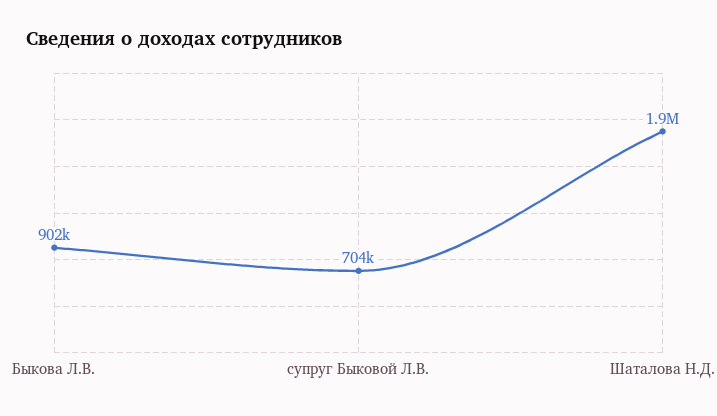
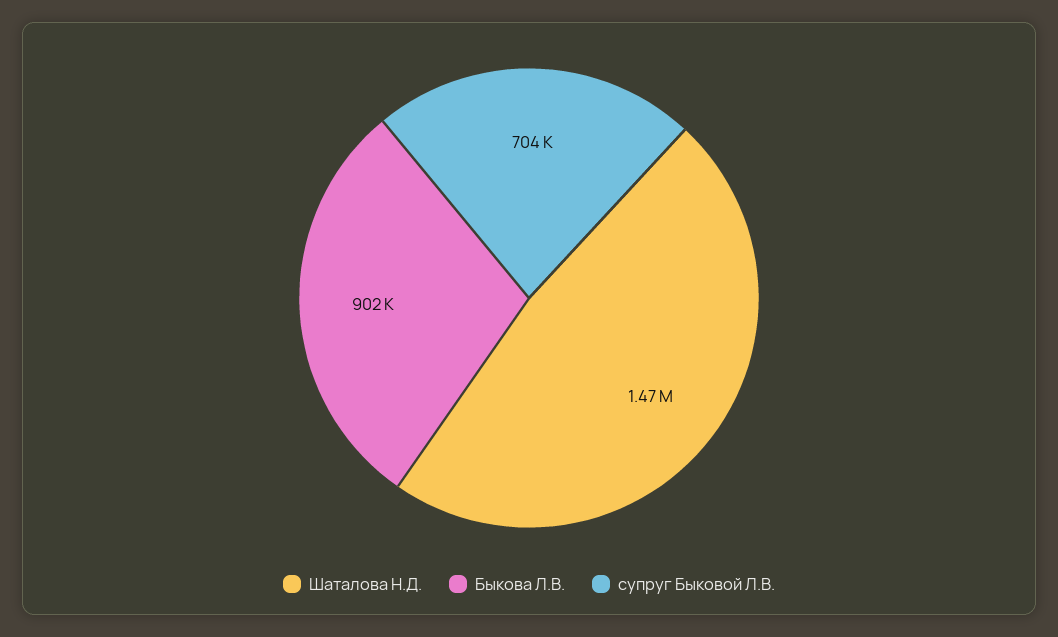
Шаталова Н.Д.: 1900000 -> 1470000

